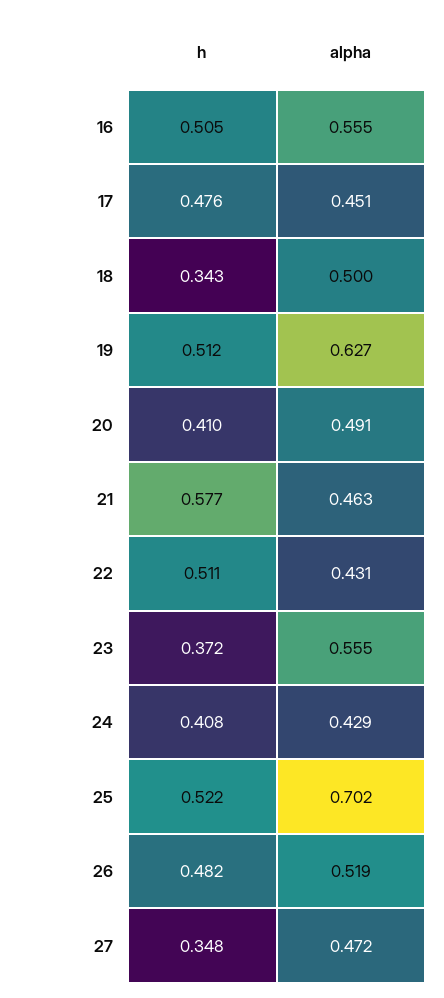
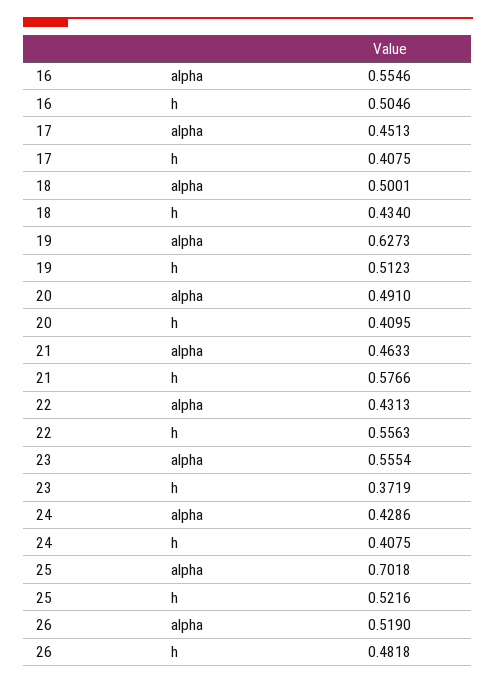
h, 17: 0.476 -> 0.4075
h, 18: 0.343 -> 0.434
h, 22: 0.511 -> 0.5563
h, 27: 0.348 -> none
alpha, 27: 0.472 -> none

